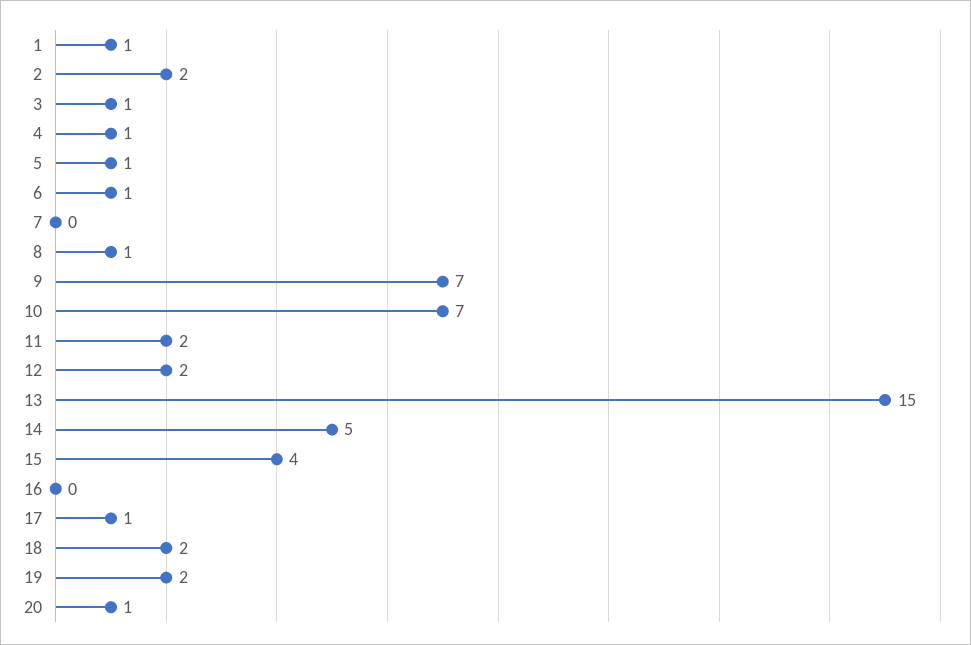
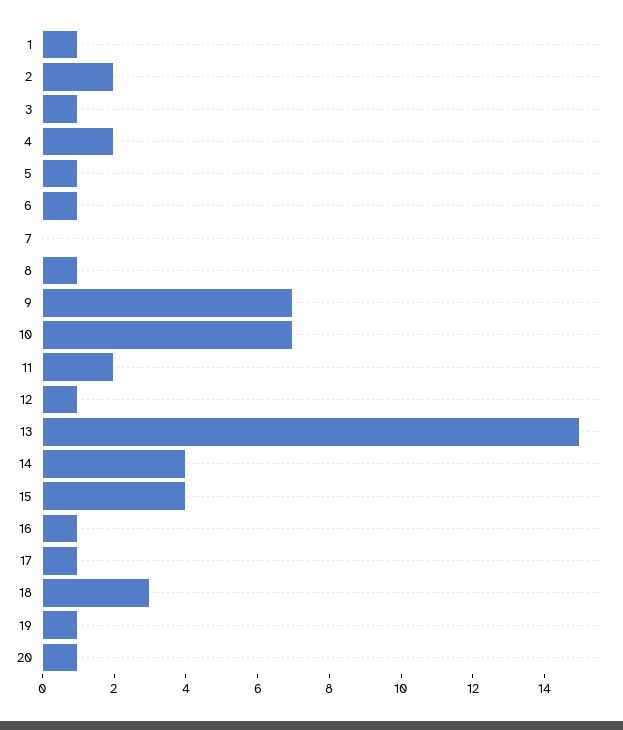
4: 1 -> 2
12: 2 -> 1
14: 5 -> 4
16: 0 -> 1
18: 2 -> 3
19: 2 -> 1

